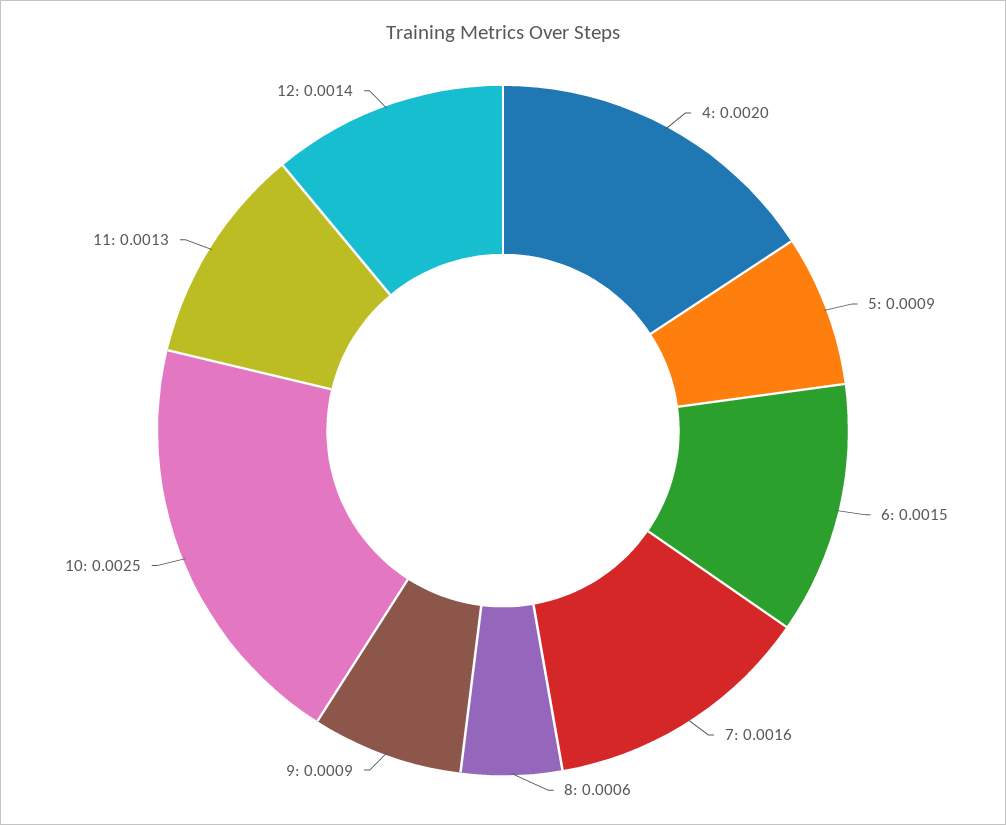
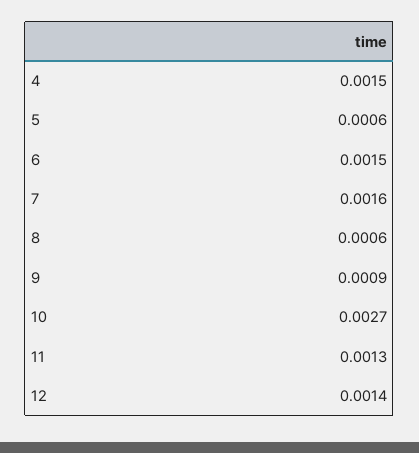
4: 0.002 -> 0.0015
5: 0.0009 -> 0.0006
10: 0.0025 -> 0.0027

